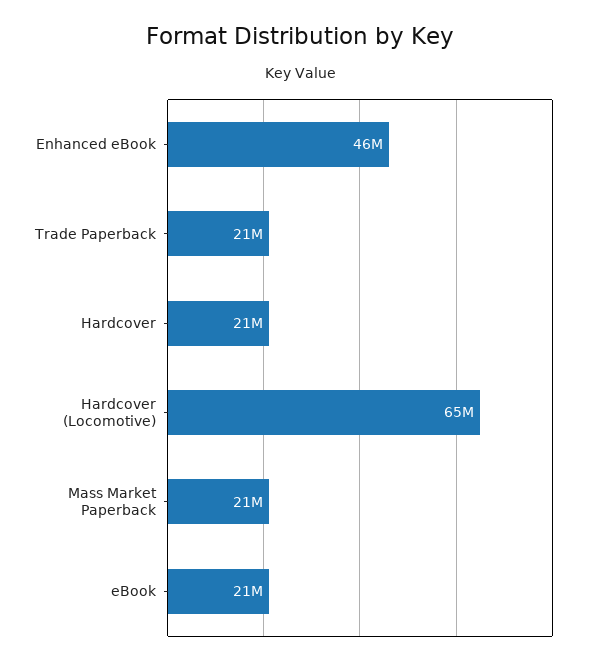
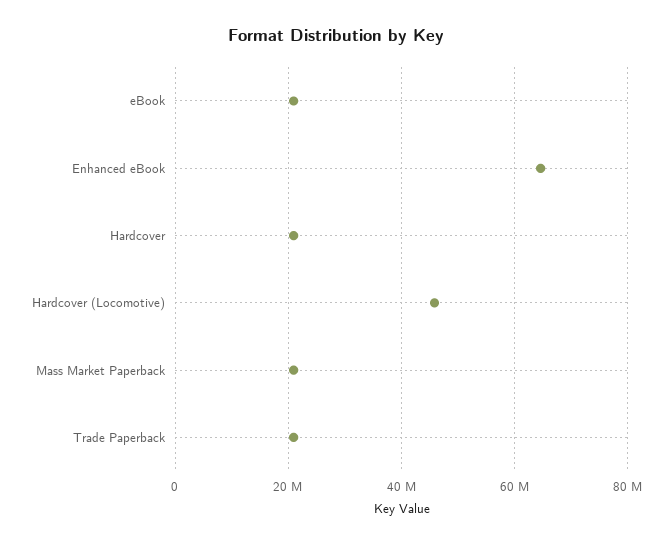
Enhanced eBook: 46000000 -> 64000000
Hardcover (Locomotive): 65000000 -> 46000000

